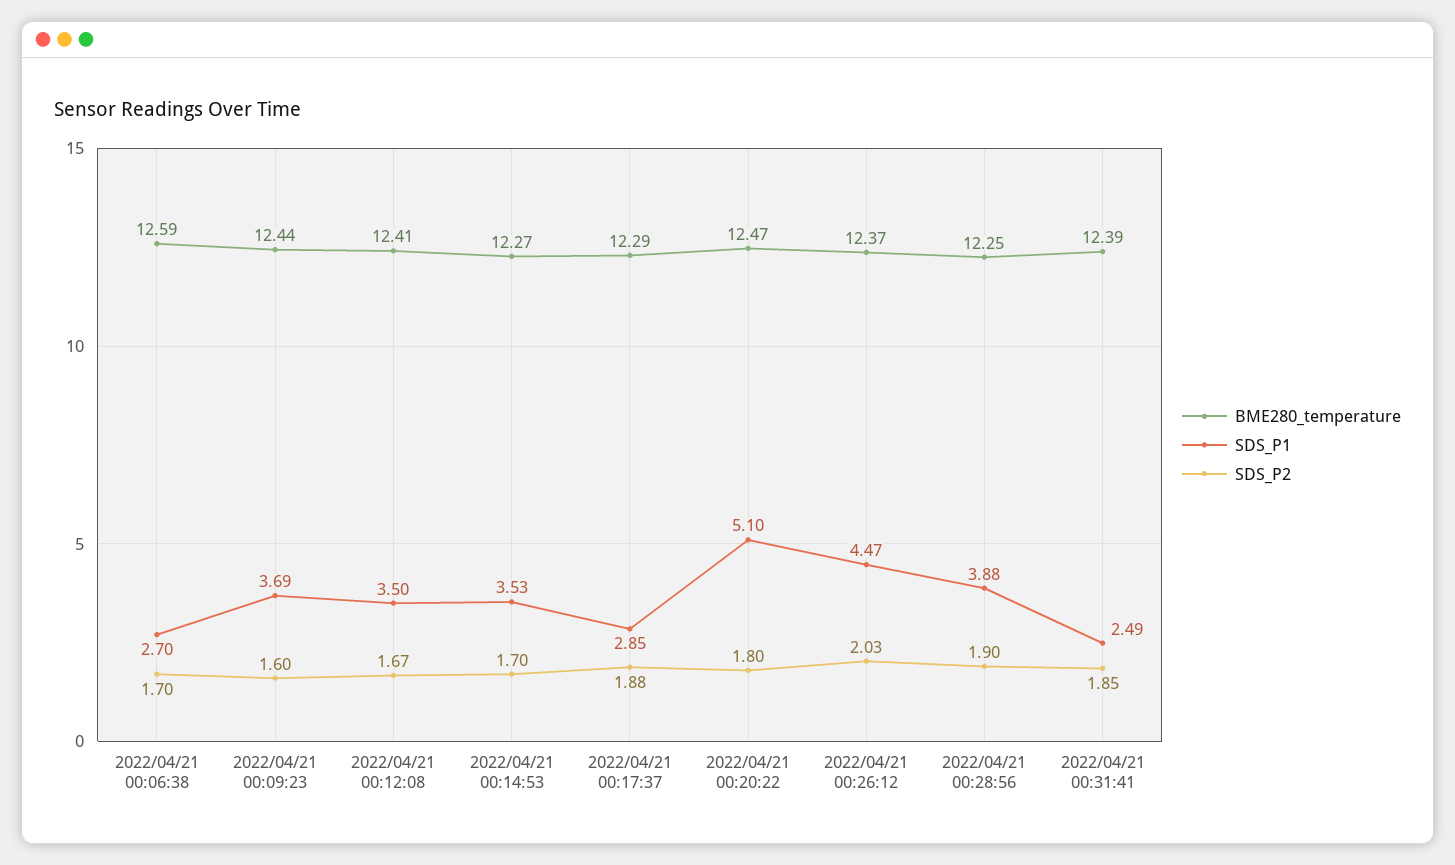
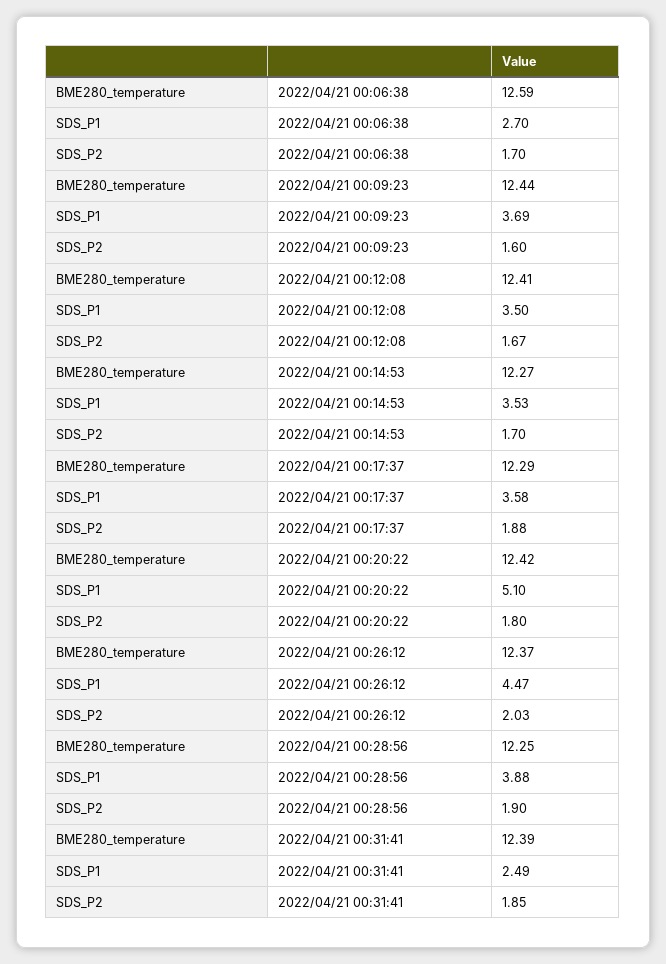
SDS_P1, 2022/04/21 00:17:37: 2.85 -> 3.58
BME280_temperature, 2022/04/21 00:20:22: 12.47 -> 12.42

